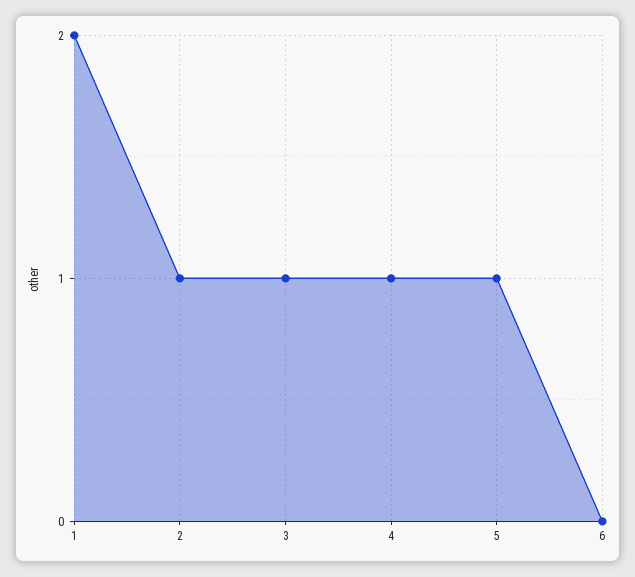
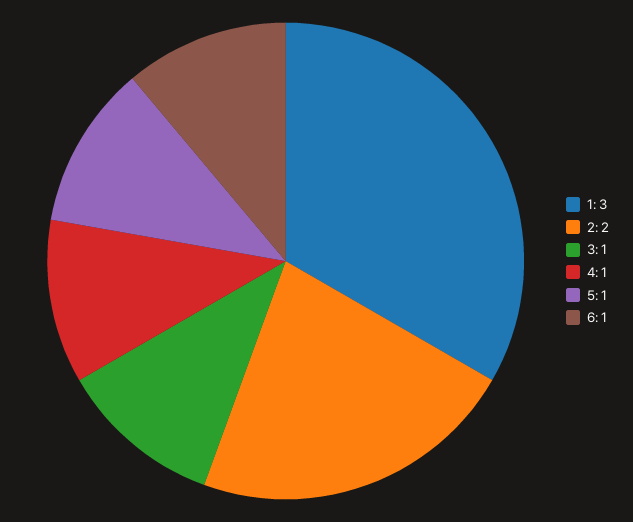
1: 2 -> 3
2: 1 -> 2
6: 0 -> 1

